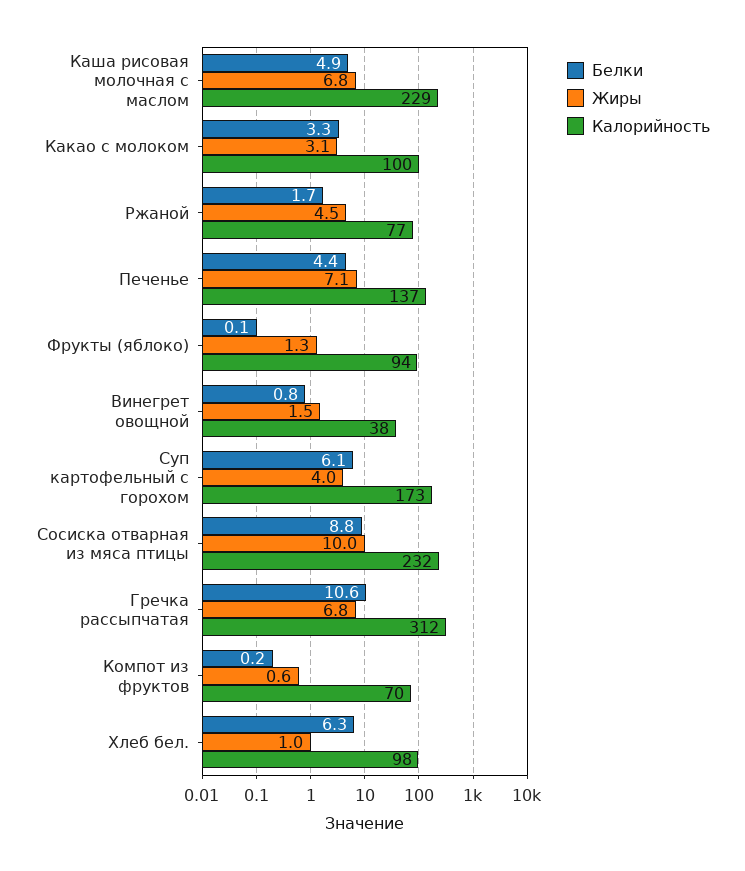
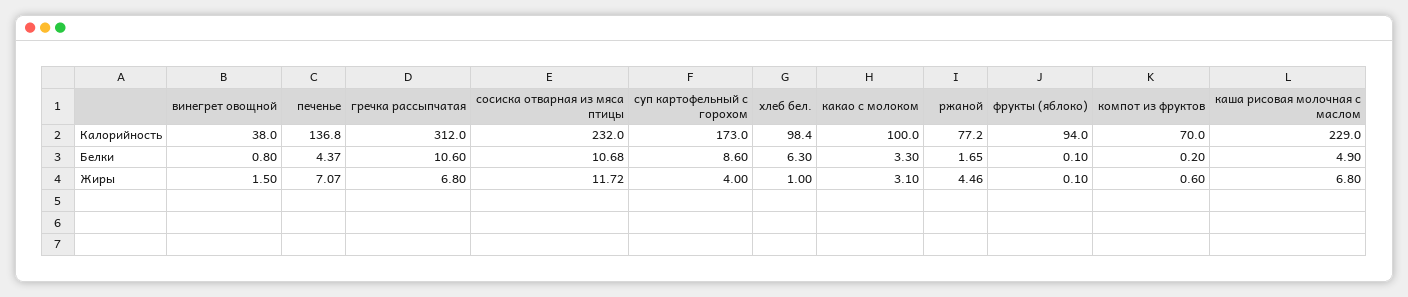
Жиры, Фрукты (яблоко): 1.3 -> 0.1
Белки, Суп картофельный с горохом: 6.1 -> 8.6
Белки, Сосиска отварная из мяса птицы: 8.8 -> 10.68
Жиры, Сосиска отварная из мяса птицы: 10 -> 11.72

